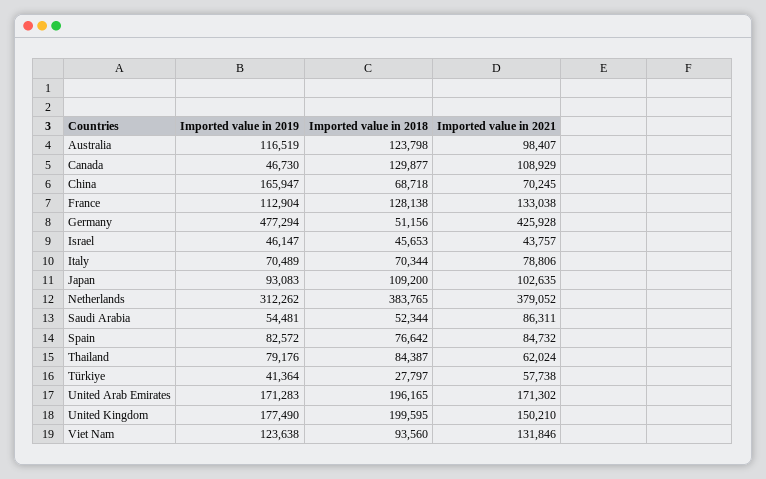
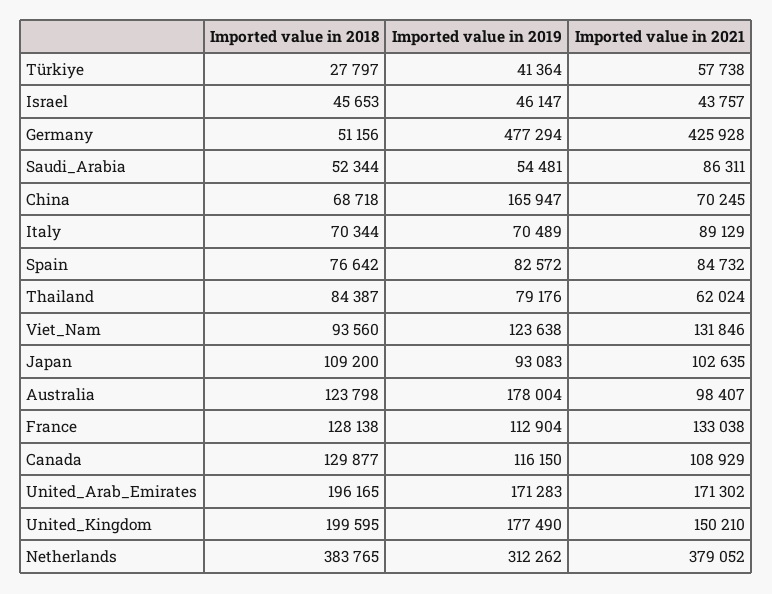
Imported value in 2019, Australia: 116519 -> 178004
Imported value in 2019, Canada: 46730 -> 116150
Imported value in 2021, Italy: 78806 -> 89129

